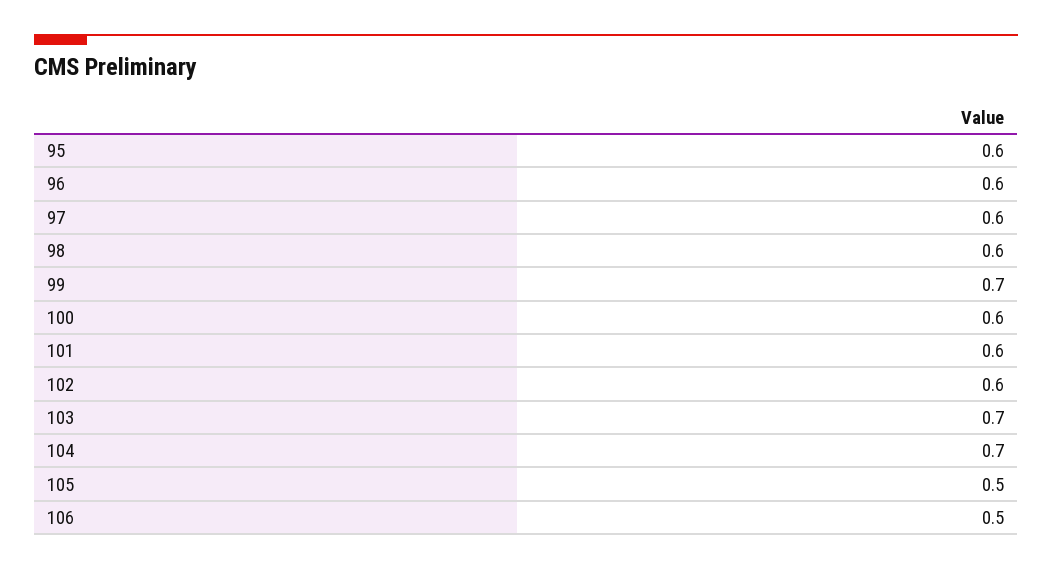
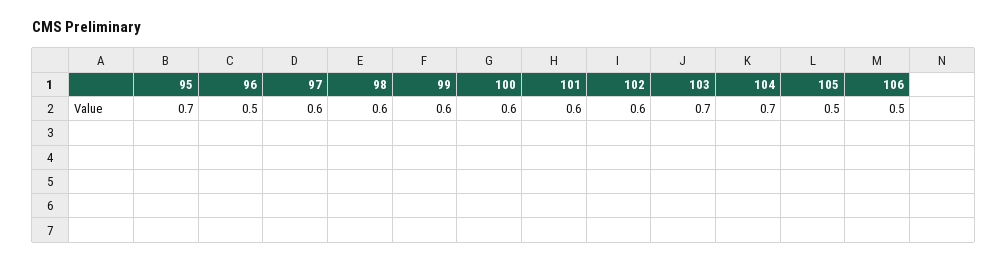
95: 0.6 -> 0.7
96: 0.6 -> 0.5
99: 0.7 -> 0.6

